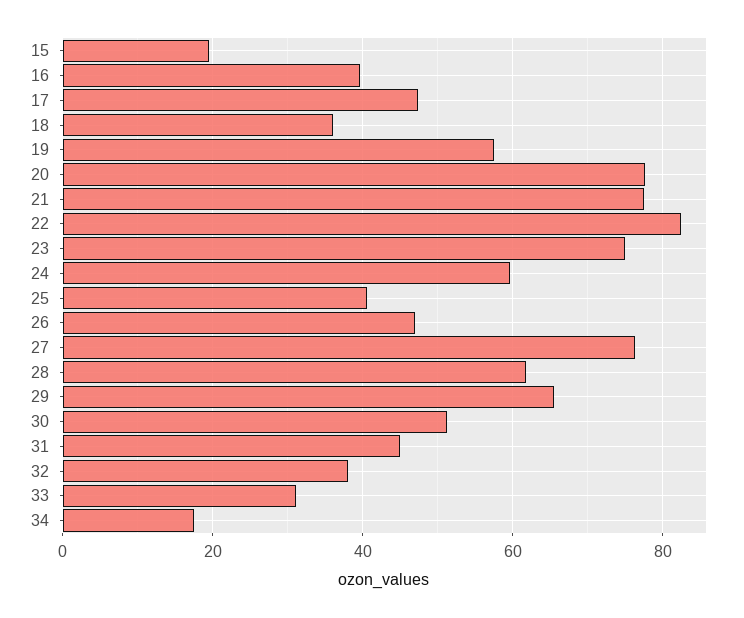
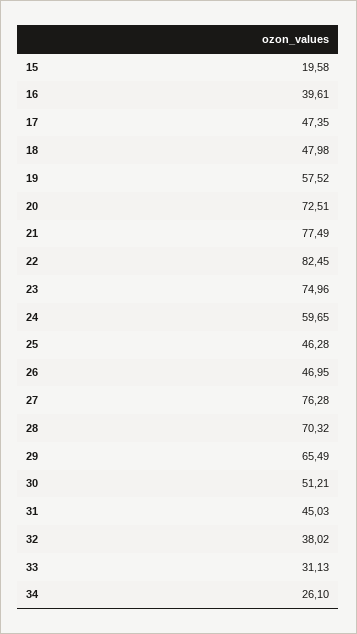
18: 36 -> 47.98
20: 78 -> 72.51
25: 40 -> 46.28
28: 62 -> 70.32
34: 18 -> 26.1

